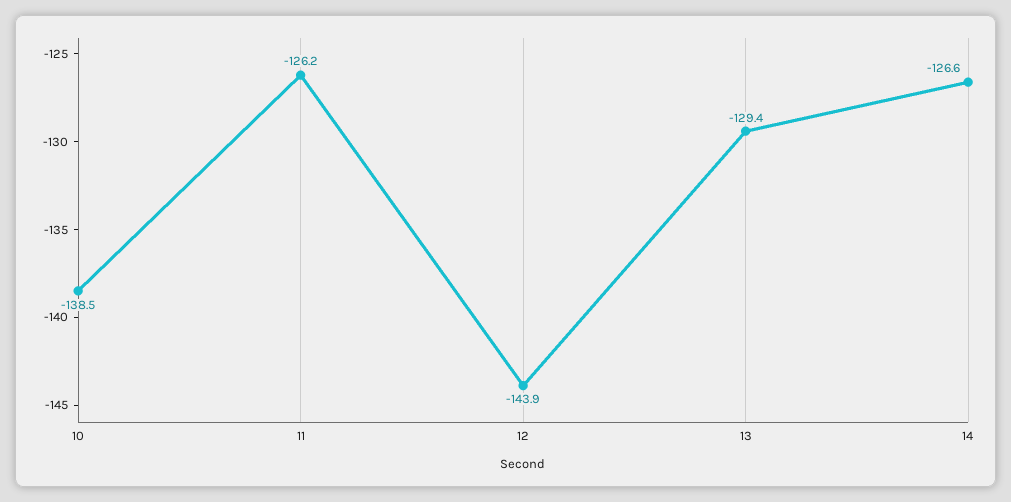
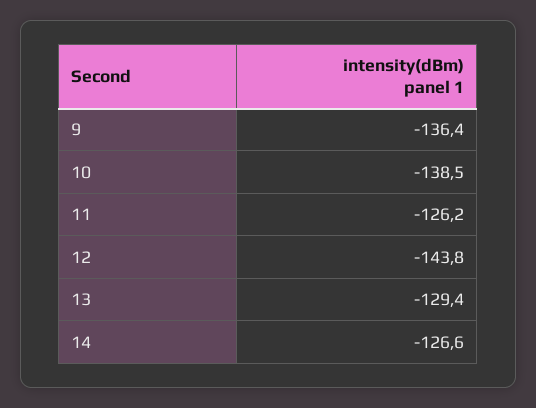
12: -143.9 -> -143.8
9: none -> -136.4

